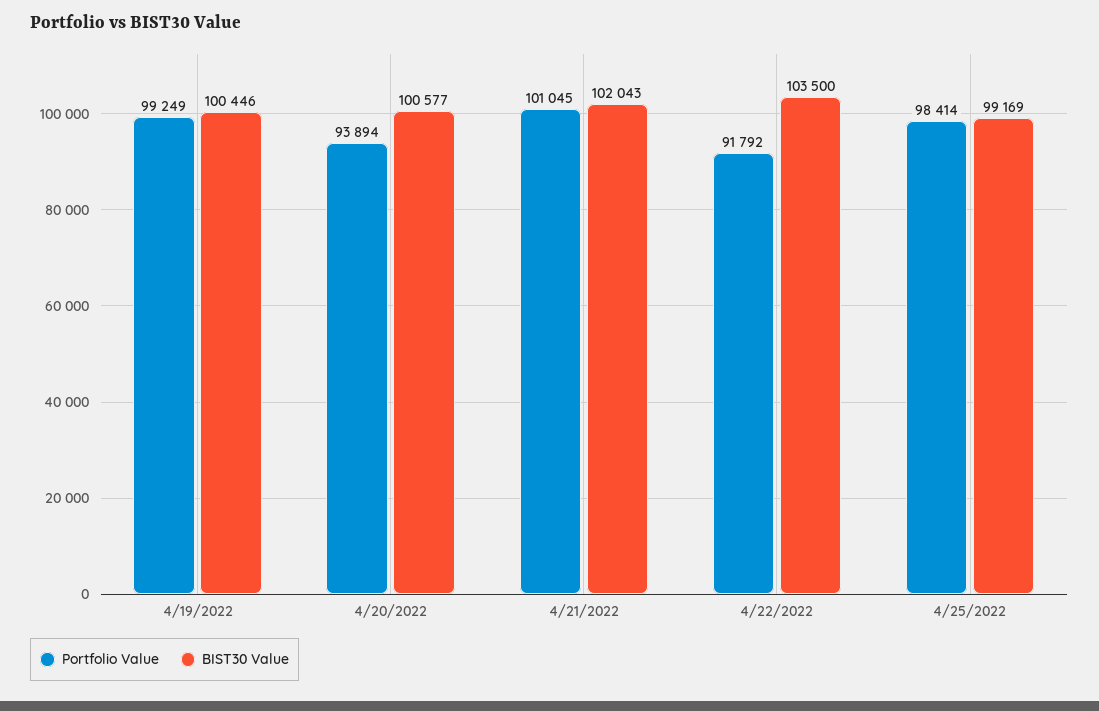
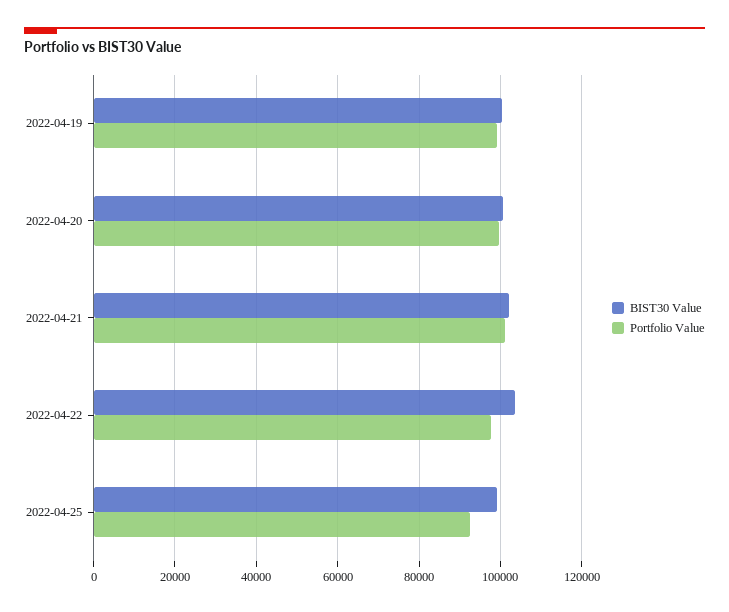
Portfolio Value, 4/20/2022: 93894 -> 100000
Portfolio Value, 4/22/2022: 91792 -> 98000
Portfolio Value, 4/25/2022: 98414 -> 92000

